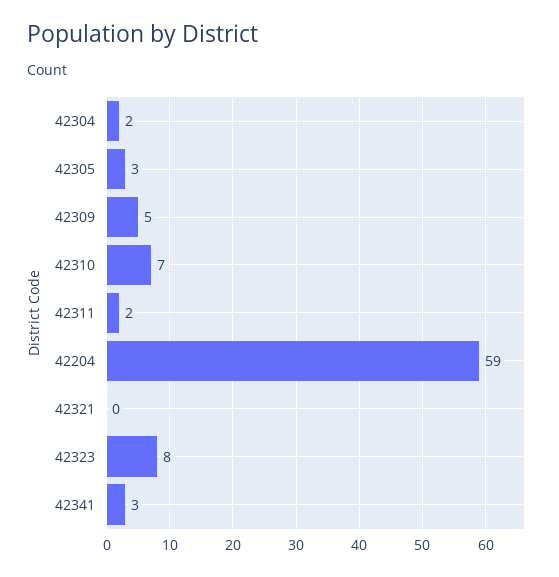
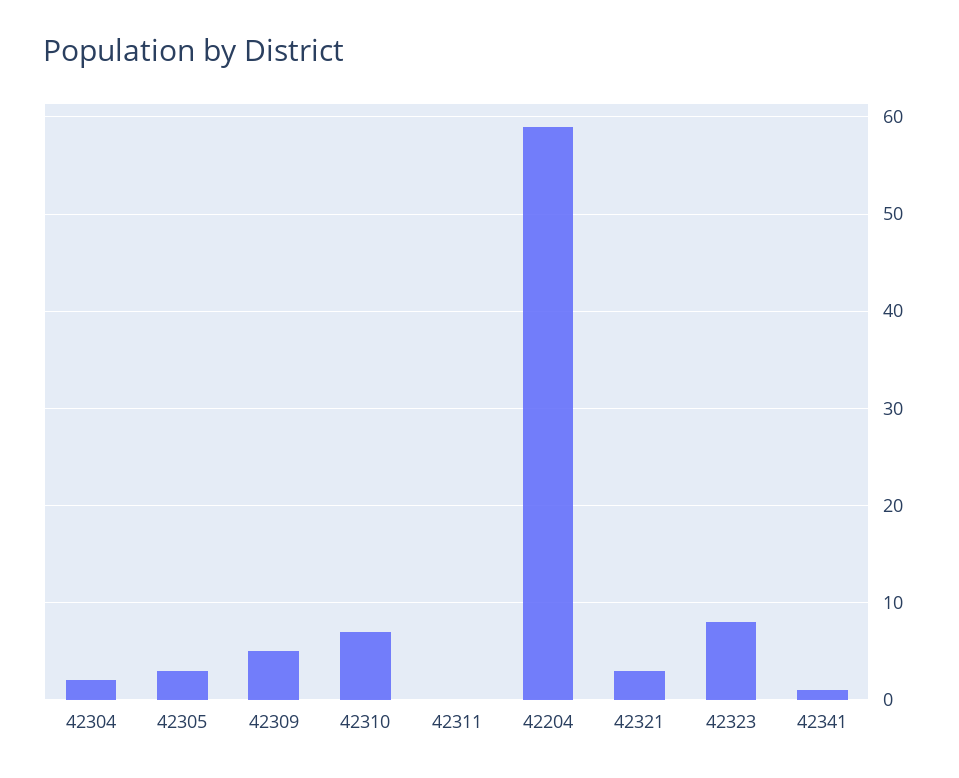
42311: 2 -> 0
42321: 0 -> 3
42341: 3 -> 1

